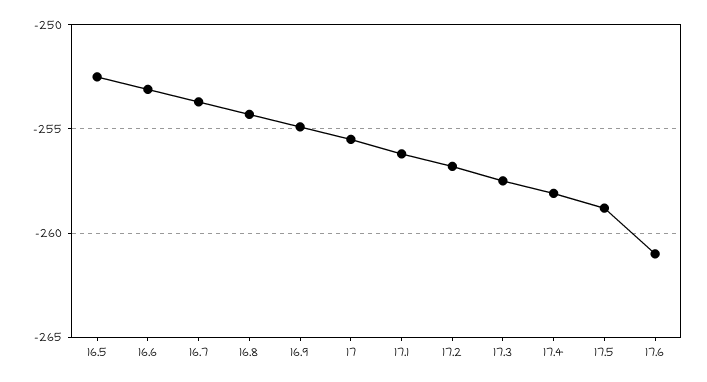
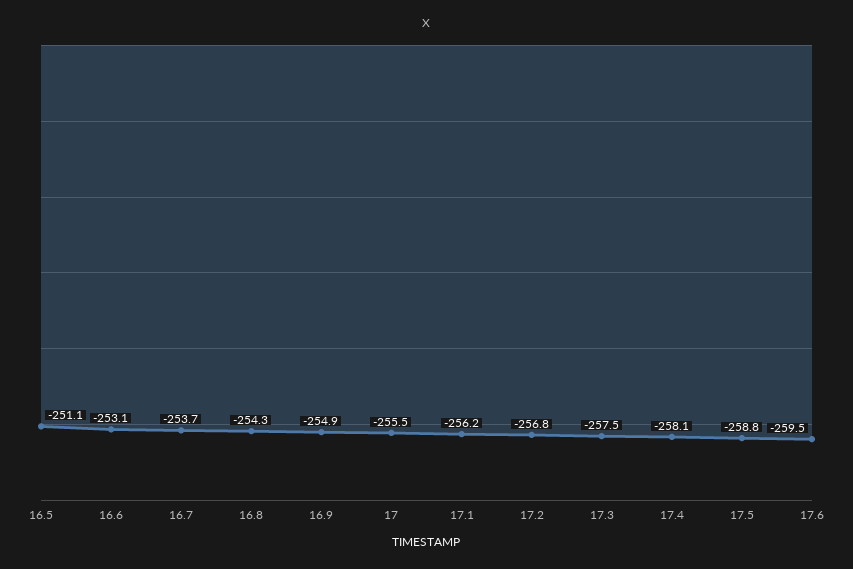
16.5: -252.5 -> -251.1
17.6: -261 -> -259.5

